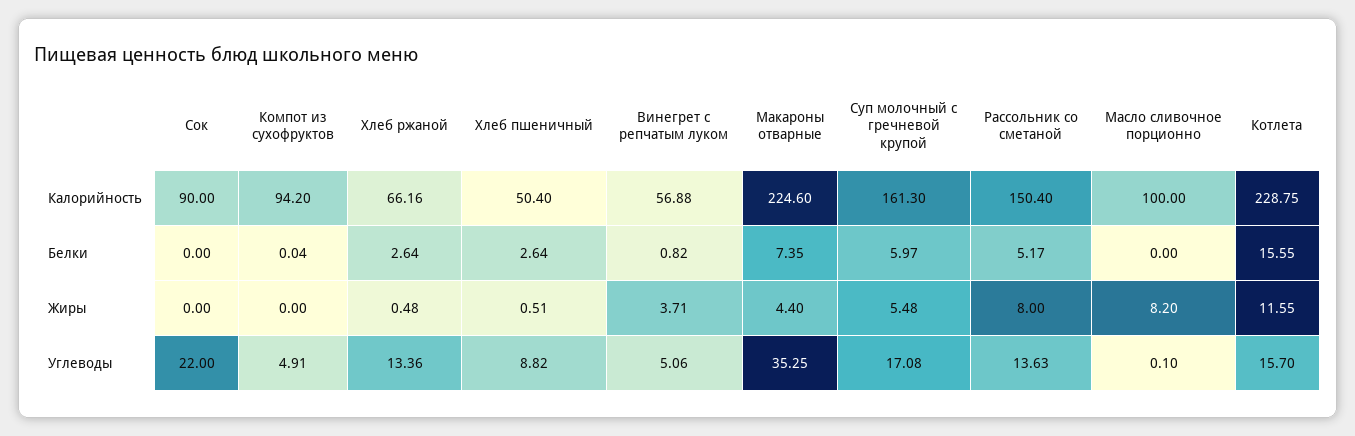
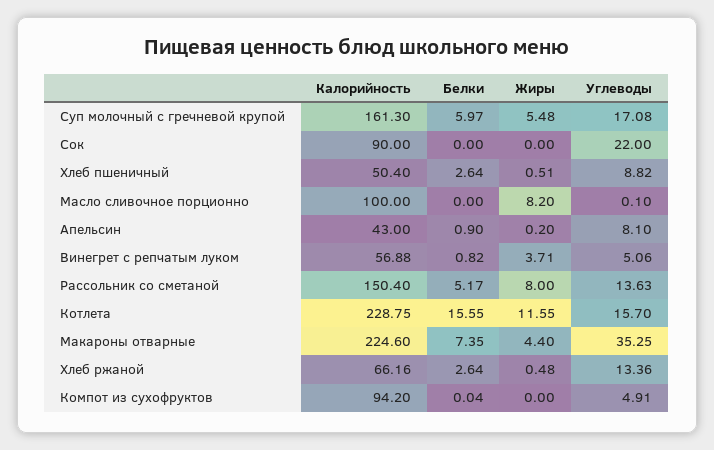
Апельсин, Калорийность: none -> 43
Апельсин, Белки: none -> 0.9
Апельсин, Жиры: none -> 0.2
Апельсин, Углеводы: none -> 8.1

